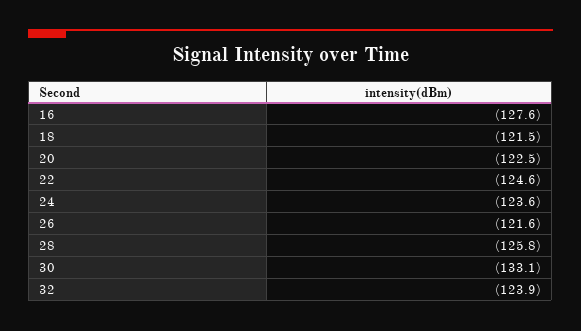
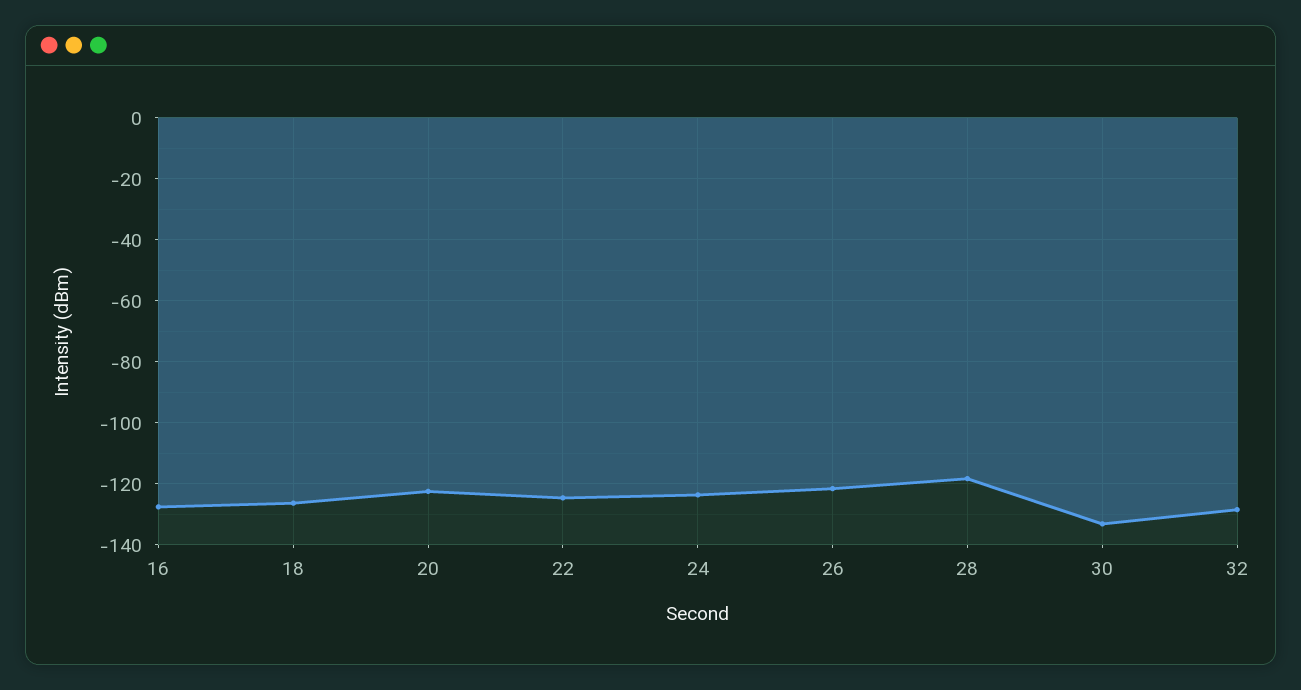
18: -121.5 -> -126
28: -125.8 -> -118
32: -123.9 -> -128

